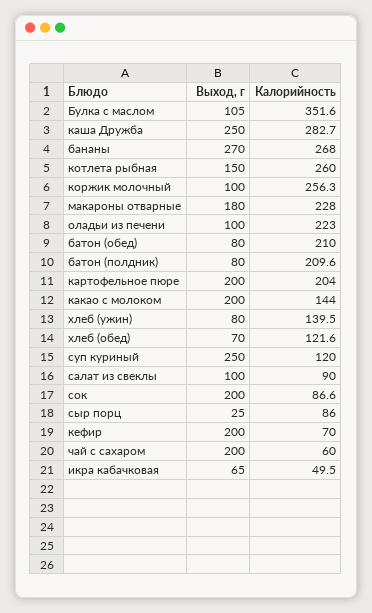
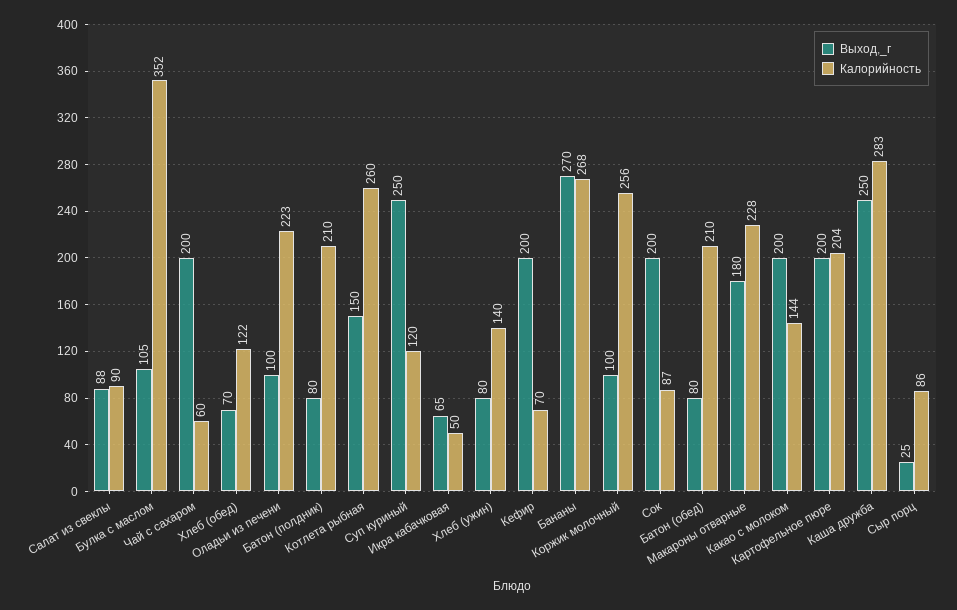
Выход, г, салат из свеклы: 100 -> 88

